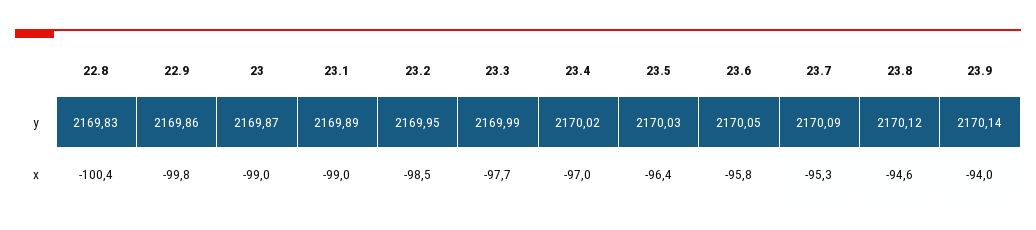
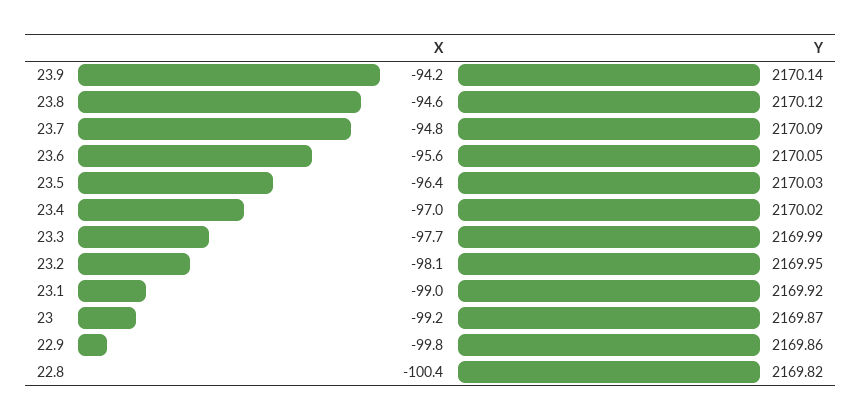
22.8, y: 2169.83 -> 2169.82
23.1, y: 2169.89 -> 2169.92
23, x: -99 -> -99.2
23.2, x: -98.5 -> -98.1
23.6, x: -95.8 -> -95.6
23.7, x: -95.3 -> -94.8
23.9, x: -94 -> -94.2

